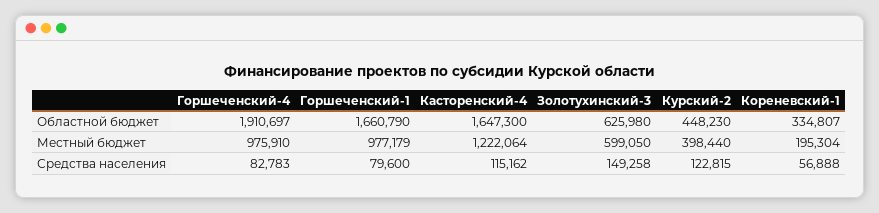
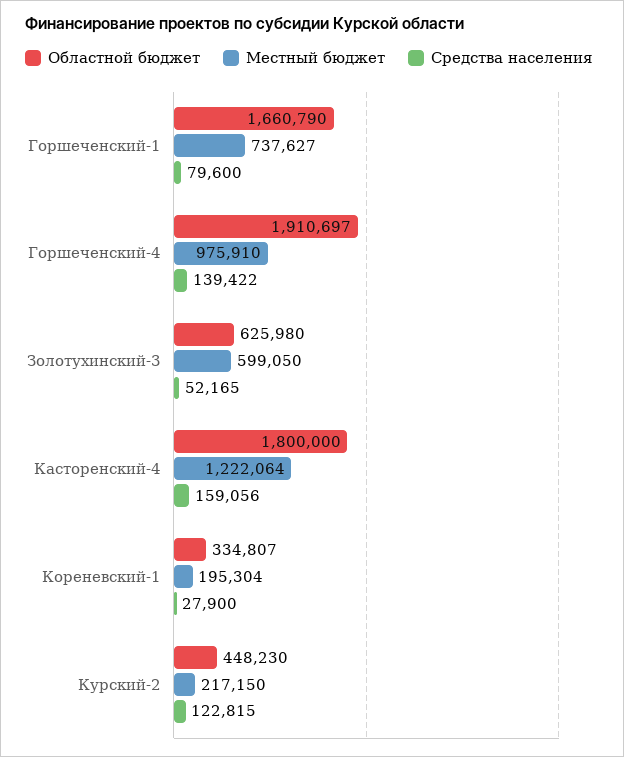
Областной бюджет, Касторенский-4: 1647300 -> 1800000
Местный бюджет, Горшеченский-1: 977179 -> 737627
Местный бюджет, Курский-2: 398440 -> 217150
Средства населения, Горшеченский-4: 82783 -> 139422
Средства населения, Касторенский-4: 115162 -> 159056
Средства населения, Золотухинский-3: 149258 -> 52165
Средства населения, Кореневский-1: 56888 -> 27900

